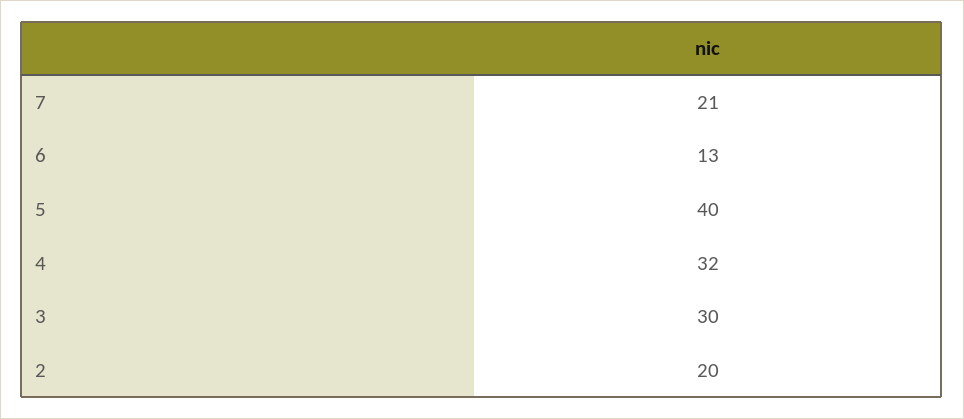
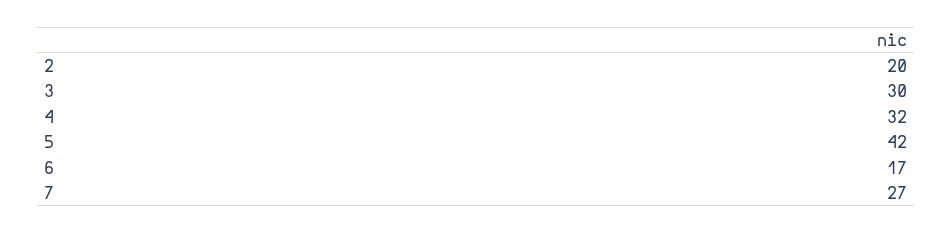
7: 21 -> 27
6: 13 -> 17
5: 40 -> 42

